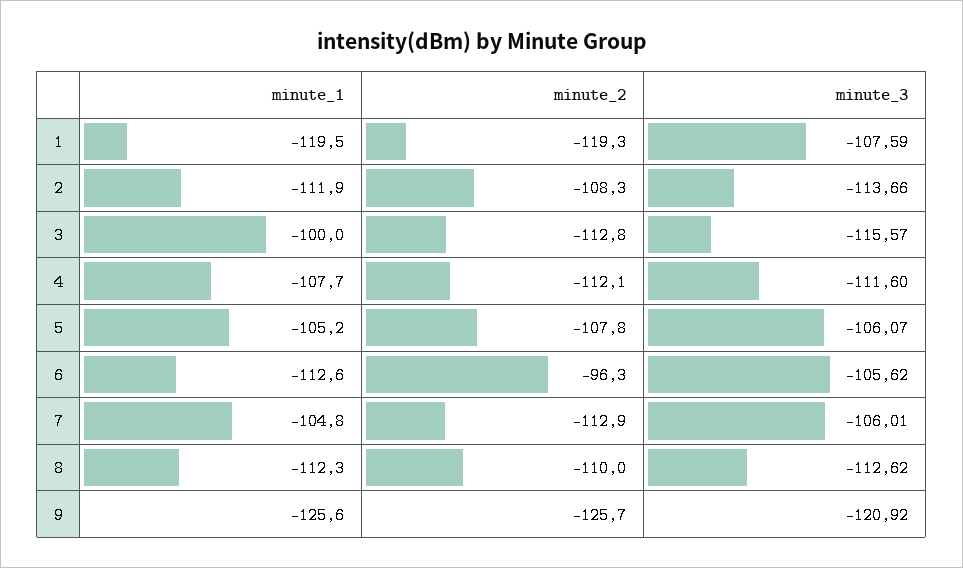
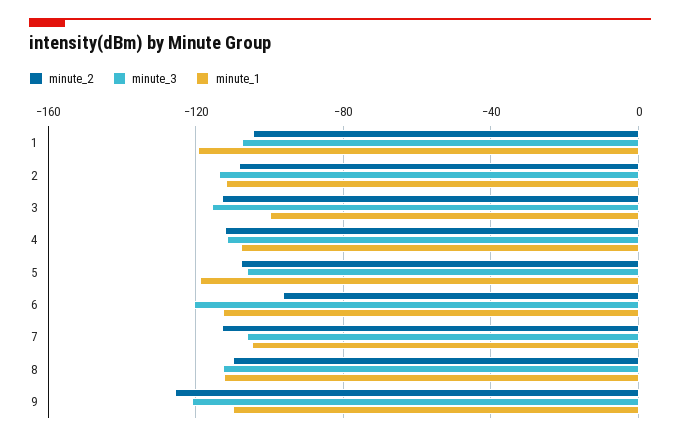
minute_2, 1: -119.3 -> -105
minute_1, 5: -105.2 -> -120
minute_3, 6: -105.62 -> -120
minute_1, 9: -125.6 -> -110

